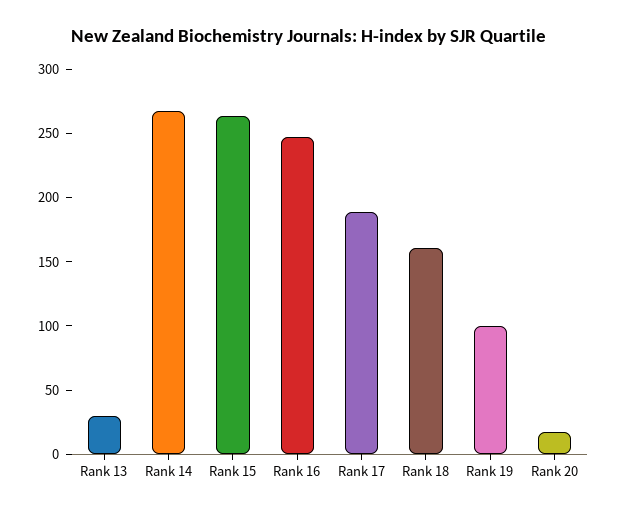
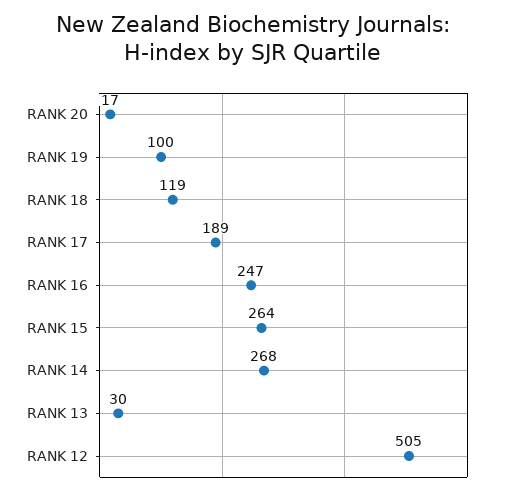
Rank 18: 160 -> 119
RANK 12: none -> 505

